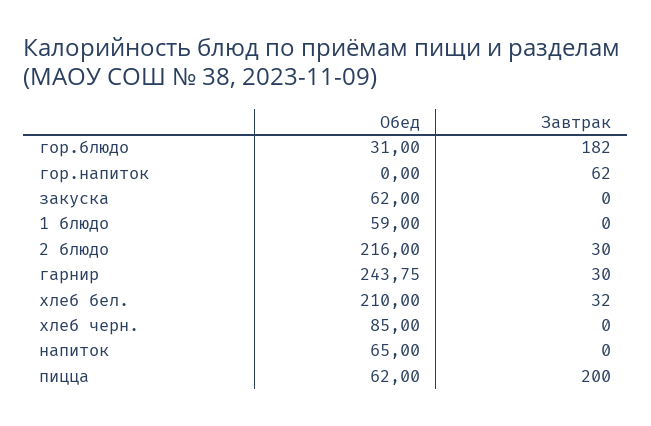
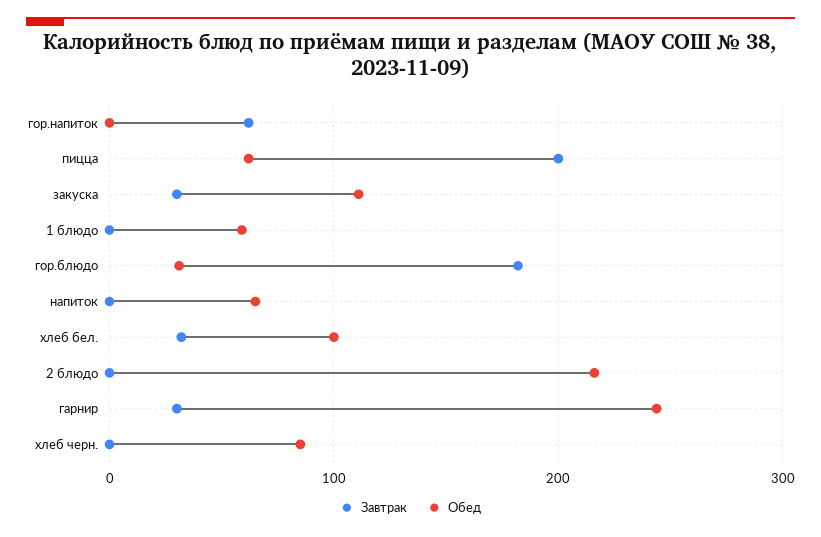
Обед, закуска: 62 -> 110
Завтрак, закуска: 0 -> 30
Завтрак, 2 блюдо: 30 -> 0
Обед, хлеб бел.: 210 -> 100

